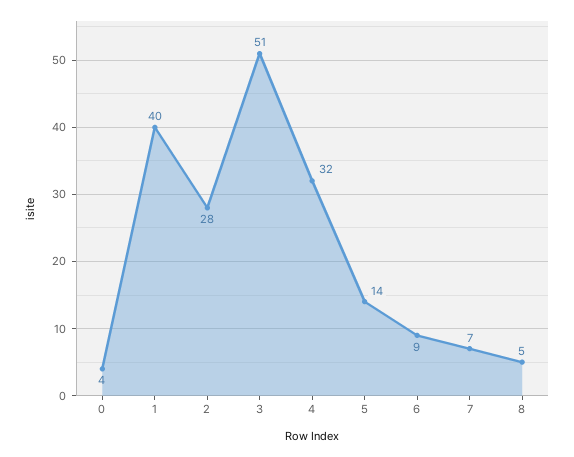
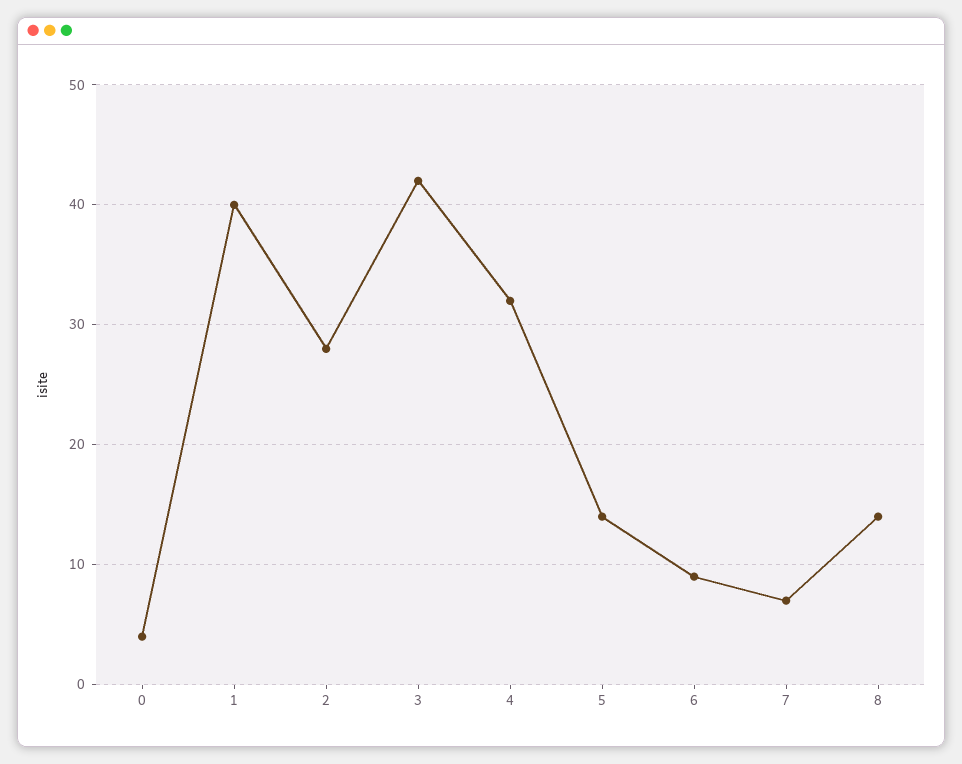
3: 51 -> 42
8: 5 -> 14

